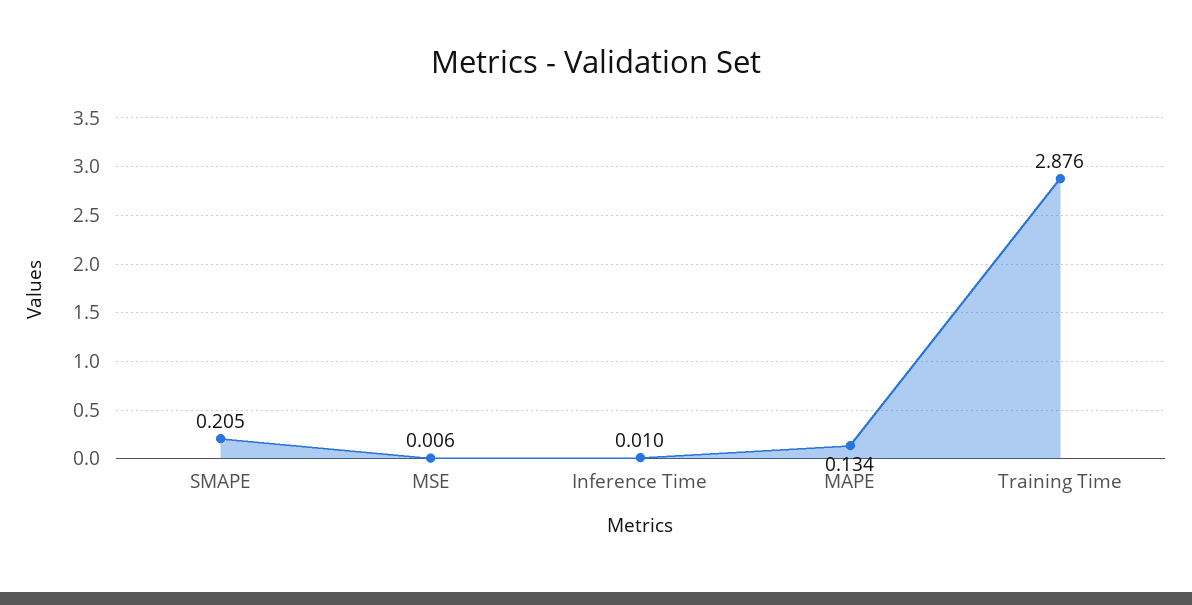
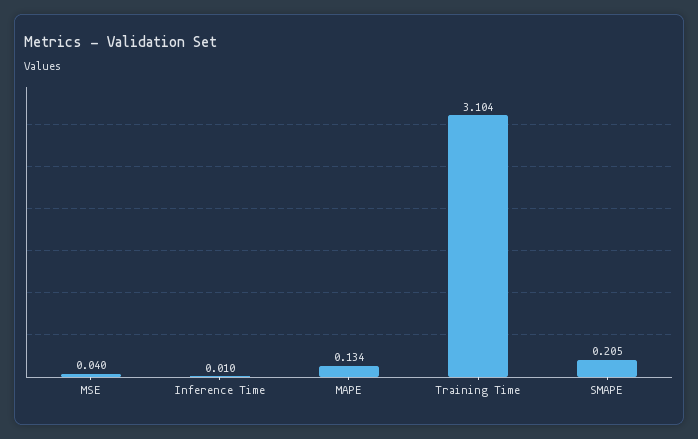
MSE: 0.006 -> 0.04
Training Time: 2.876 -> 3.104

